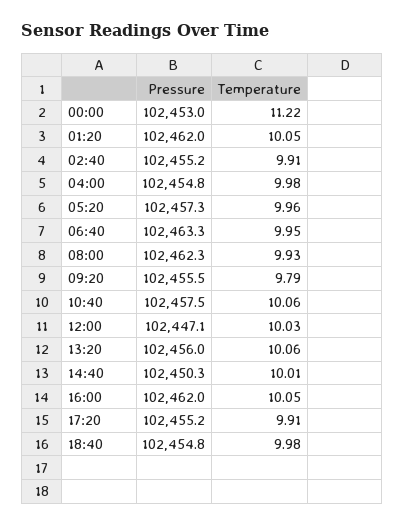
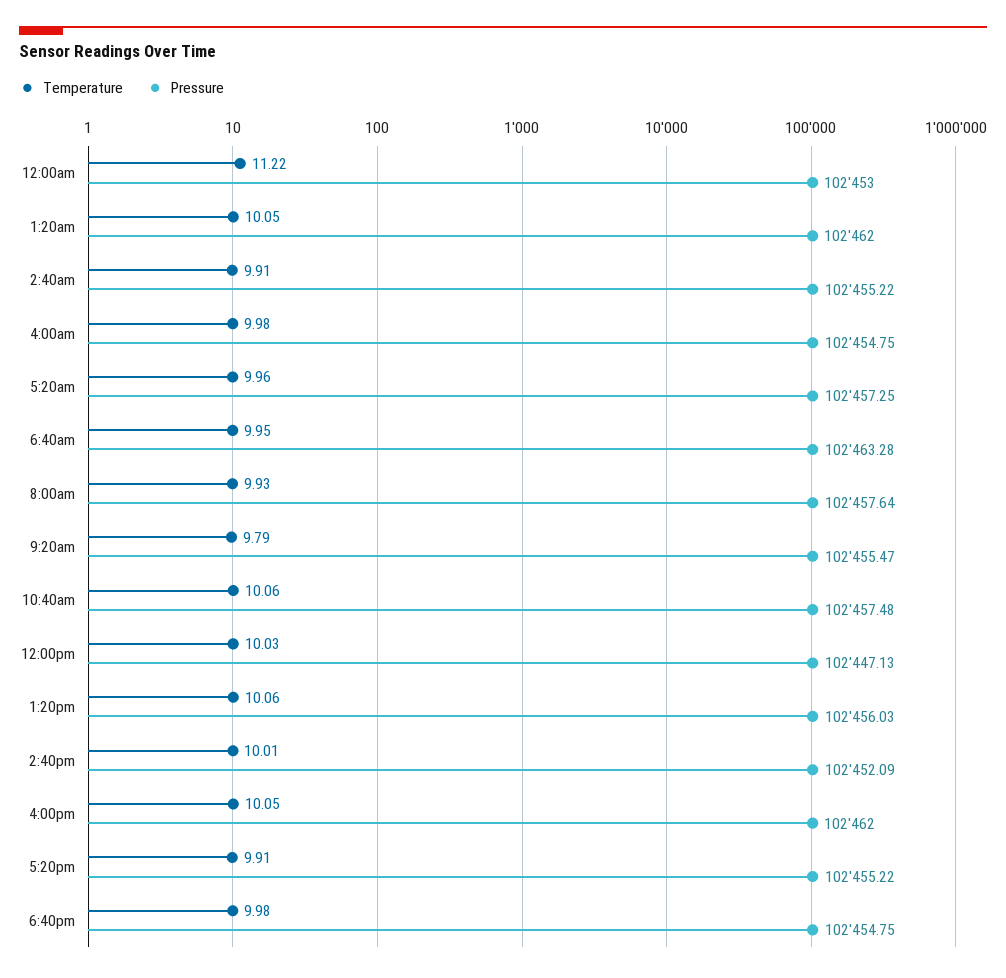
Pressure, 08:00: 102462.3 -> 102457.64
Pressure, 14:40: 102450.3 -> 102452.09

